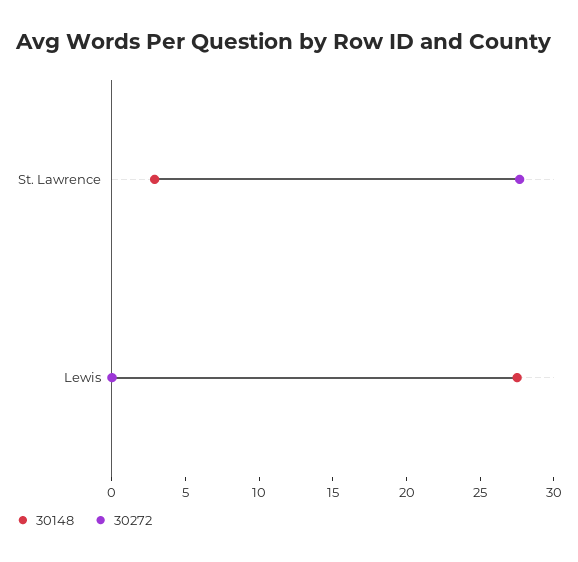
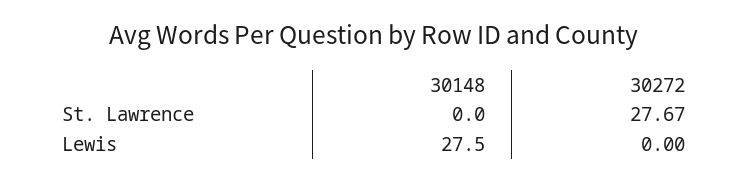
30148, St. Lawrence: 3 -> 0

